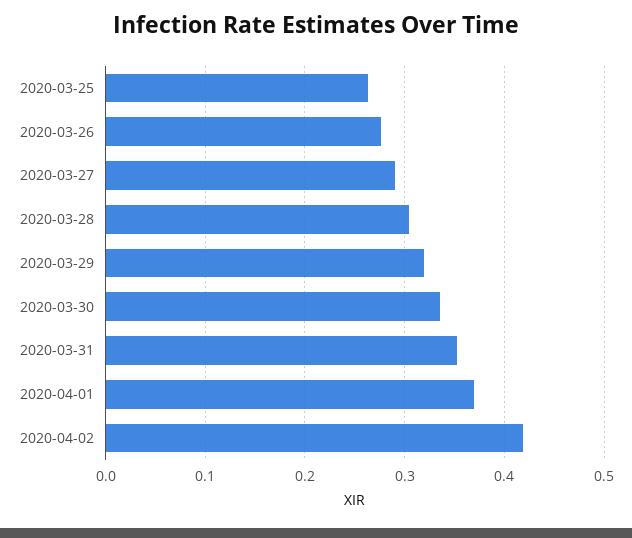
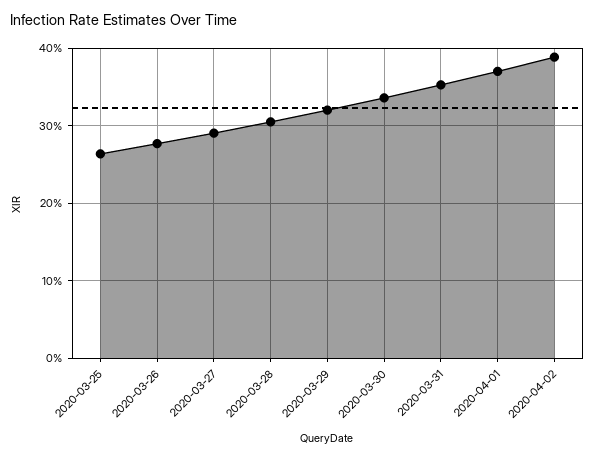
2020-04-02: 0.42 -> 0.39

